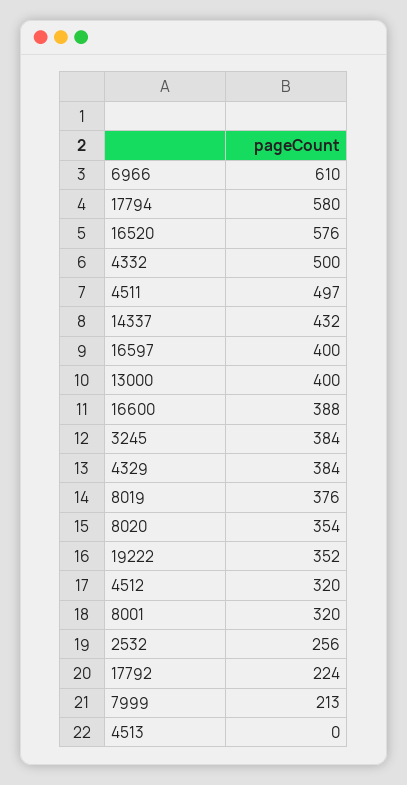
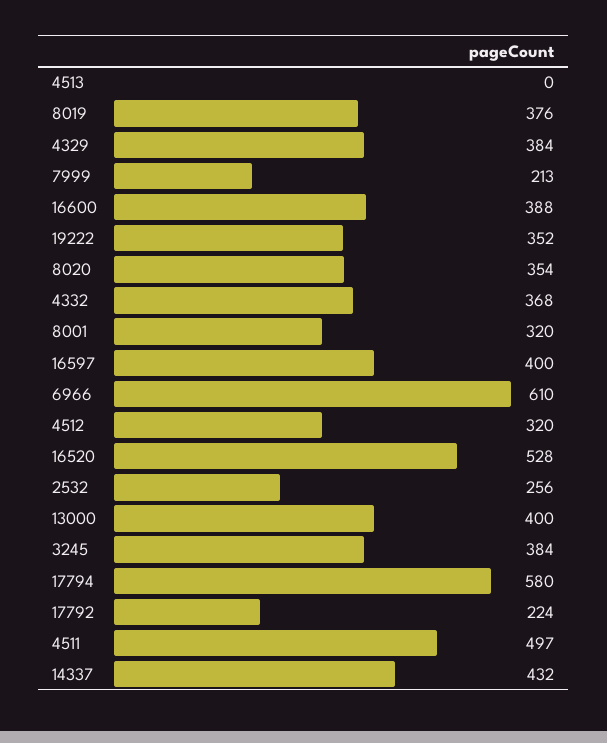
16520: 576 -> 528
4332: 500 -> 368

